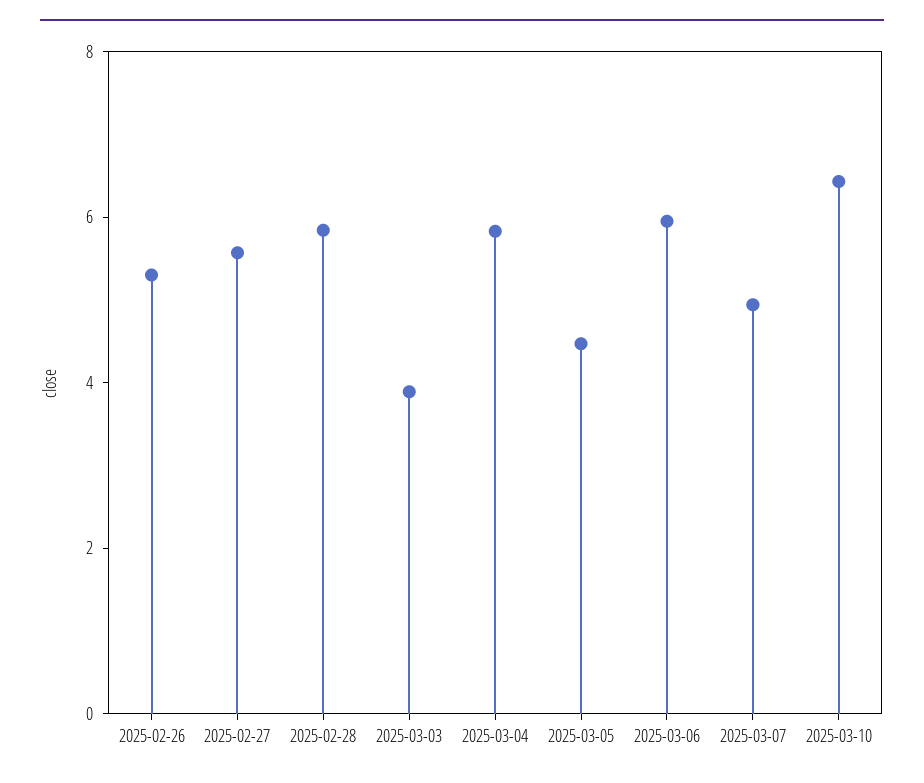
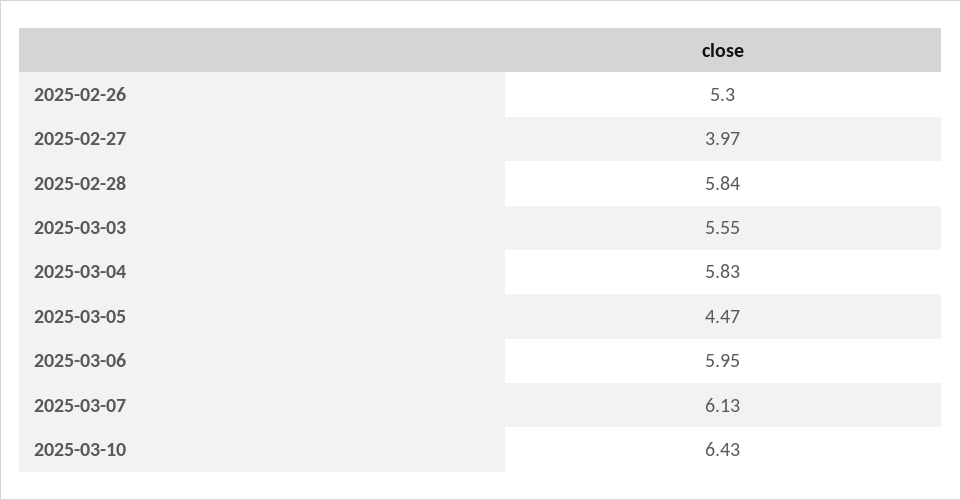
2025-02-27: 5.5 -> 3.97
2025-03-03: 4 -> 5.55
2025-03-07: 5 -> 6.13

